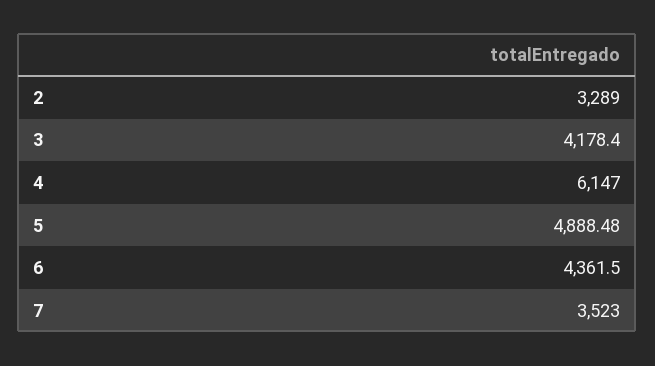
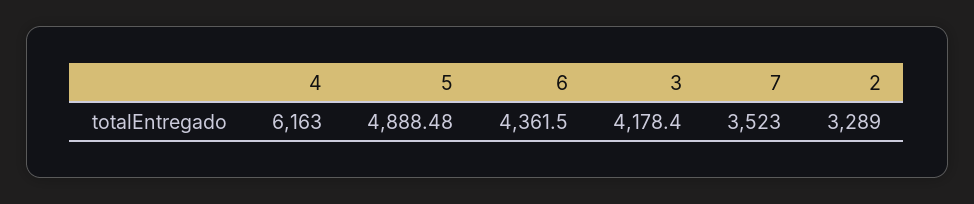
4: 6147 -> 6163

